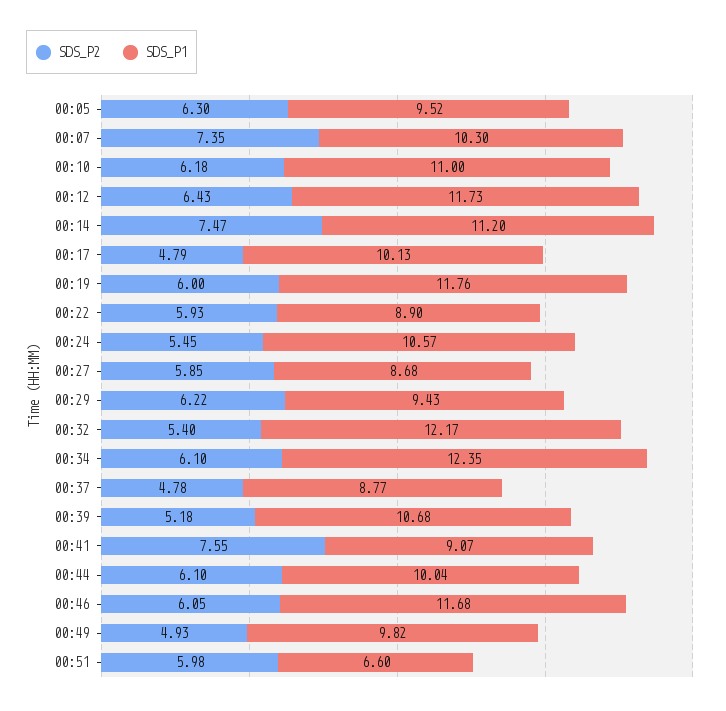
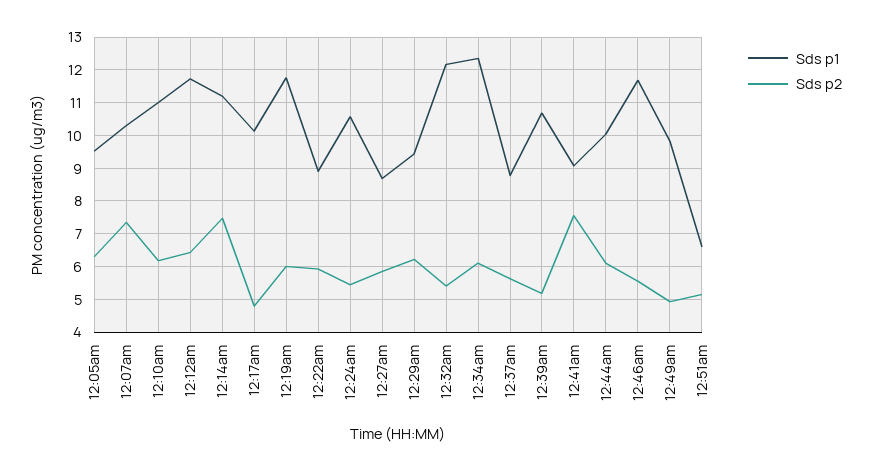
SDS_P2, 00:37: 4.78 -> 5.6
SDS_P2, 00:46: 6.05 -> 5.6
SDS_P2, 00:51: 5.98 -> 5.2

